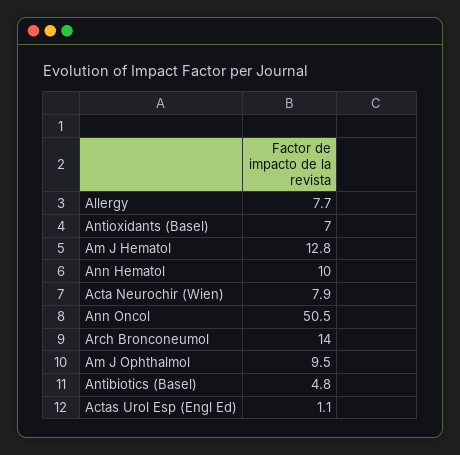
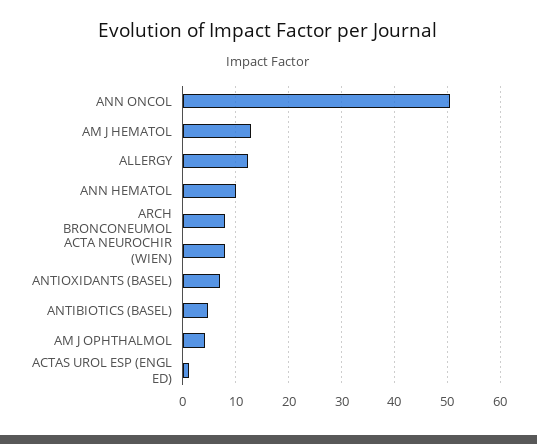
Allergy: 7.7 -> 12
Arch Bronconeumol: 14 -> 8
Am J Ophthalmol: 9.5 -> 4

